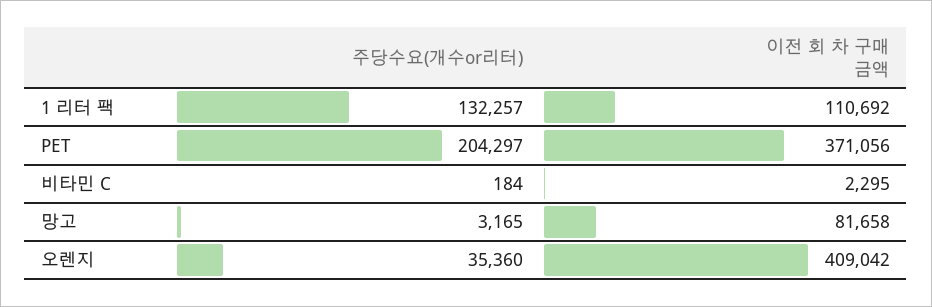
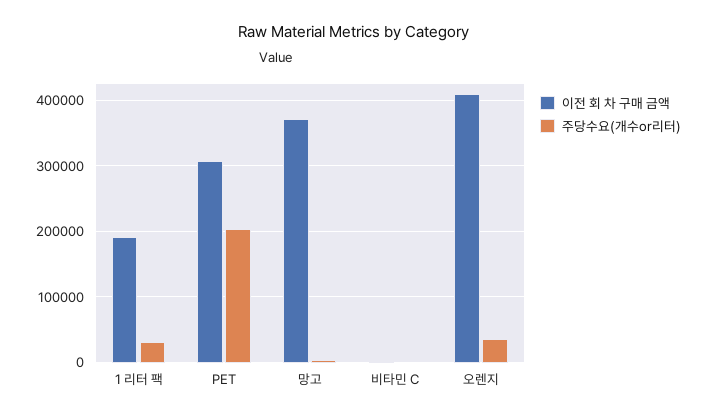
주당수요(개수or리터), 1 리터 팩: 132257 -> 30000
이전 회 차 구매 금액, 1 리터 팩: 110692 -> 190000
이전 회 차 구매 금액, PET: 371056 -> 310000
이전 회 차 구매 금액, 망고: 81658 -> 370000

